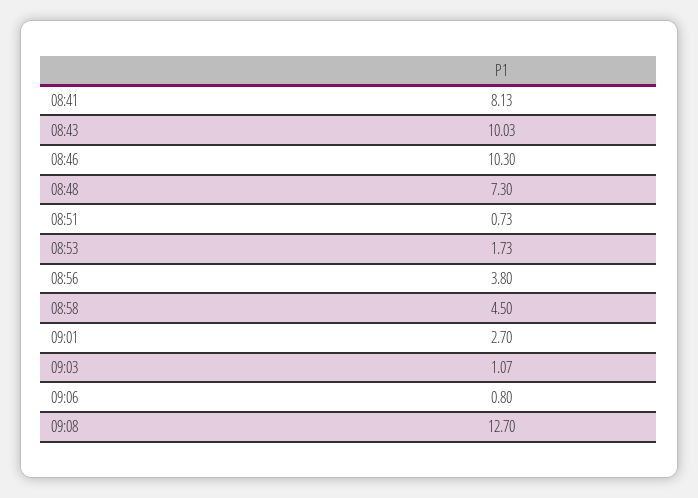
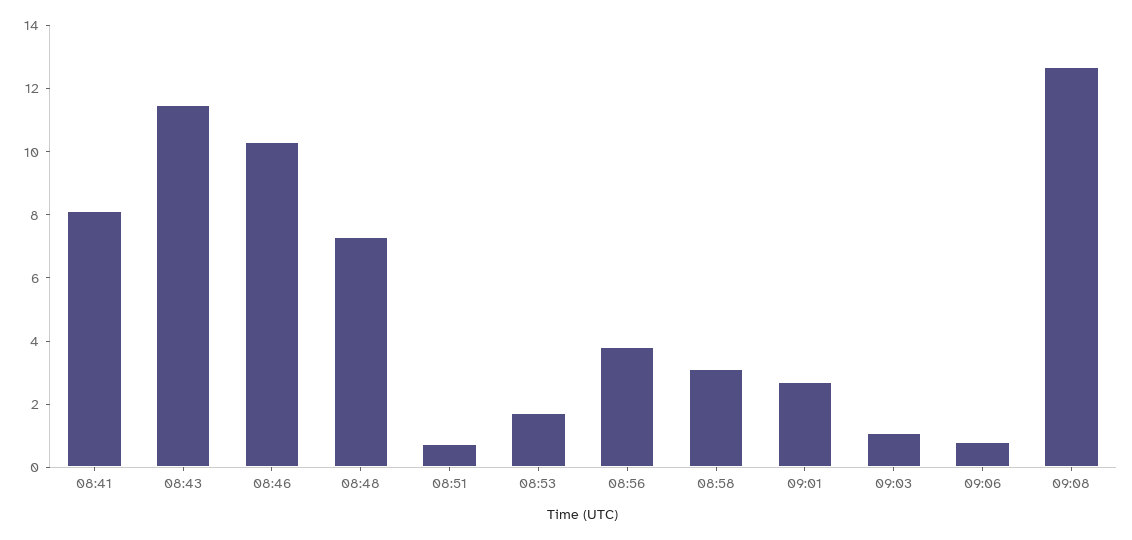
08:43: 10.03 -> 11.5
08:58: 4.5 -> 3

